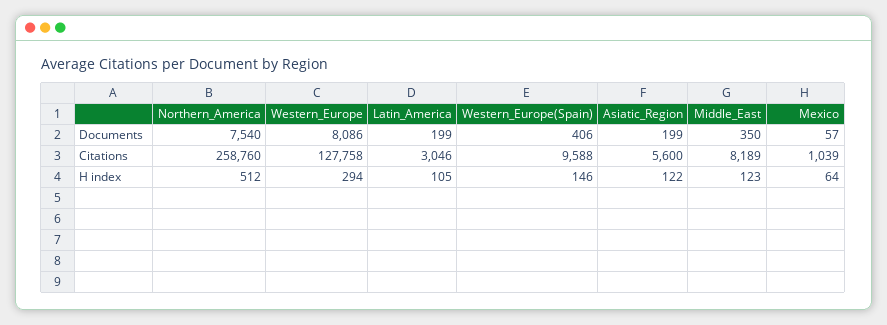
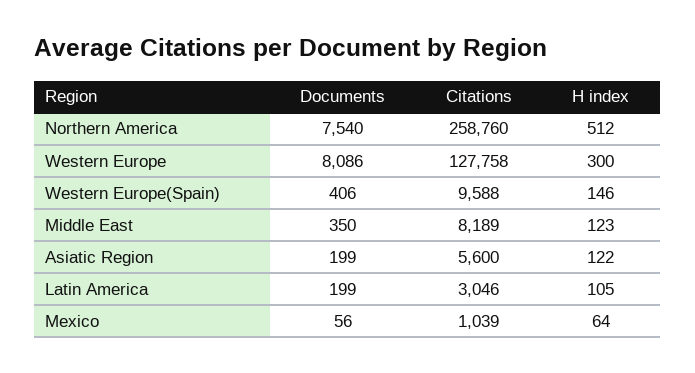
Mexico, Documents: 57 -> 56
Western_Europe, H index: 294 -> 300

